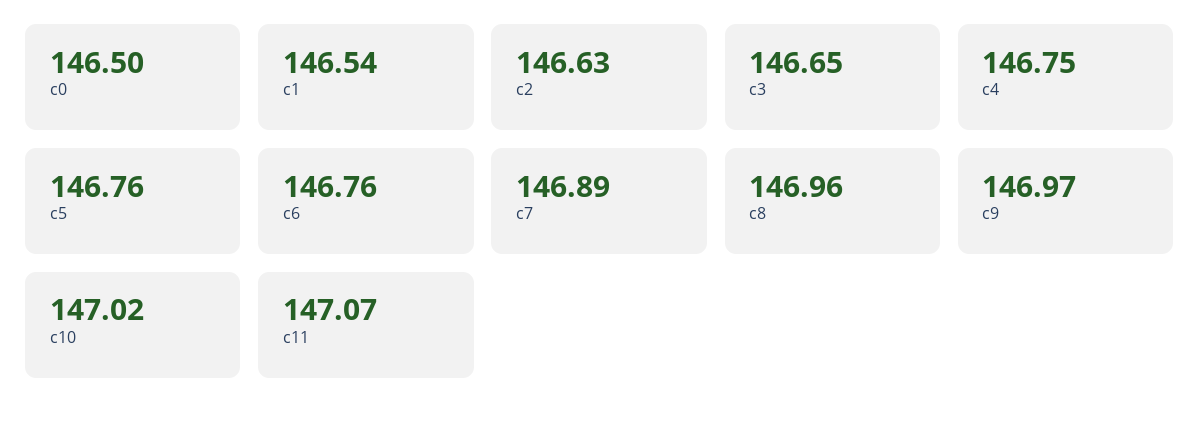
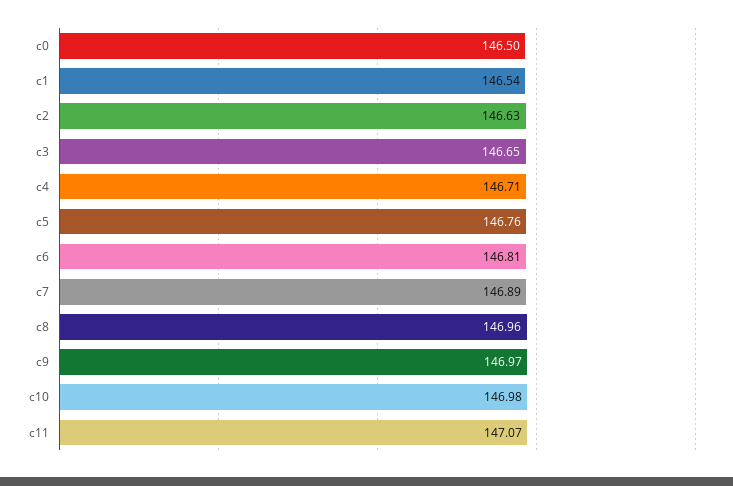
c4: 146.75 -> 146.71
c6: 146.76 -> 146.81
c10: 147.02 -> 146.98

